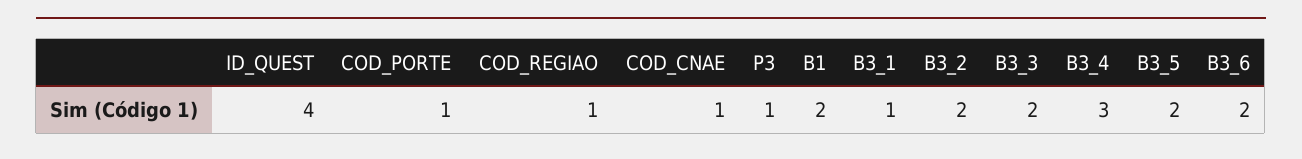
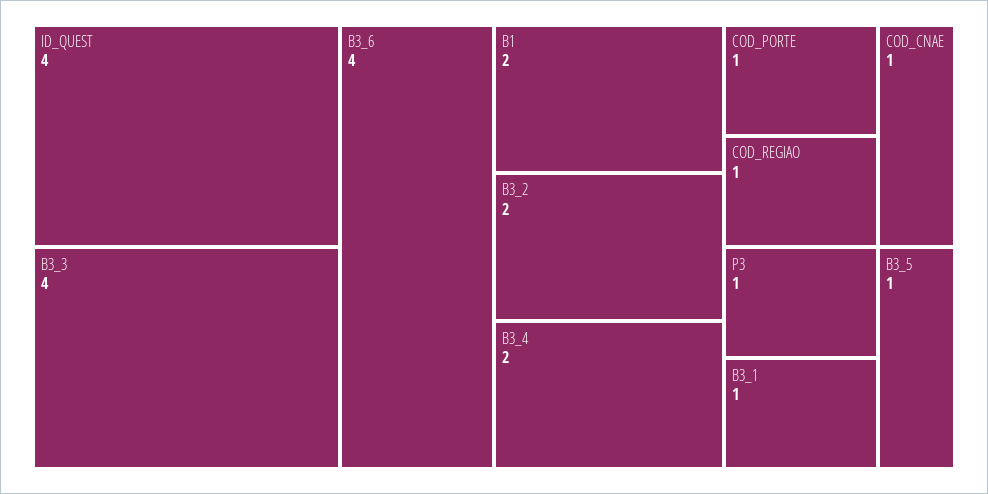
B3_3: 2 -> 4
B3_4: 3 -> 2
B3_5: 2 -> 1
B3_6: 2 -> 4

